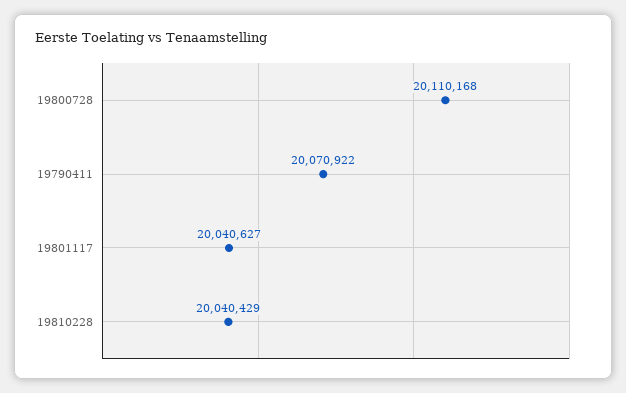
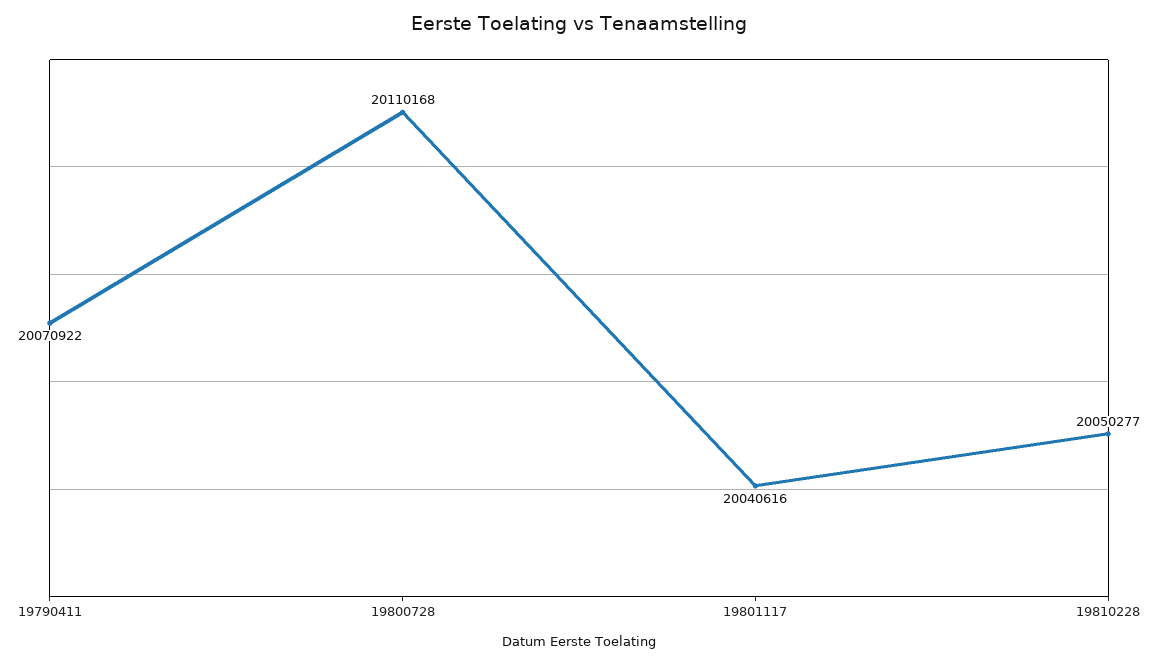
19801117: 20040627 -> 20040616
19810228: 20040429 -> 20050277

